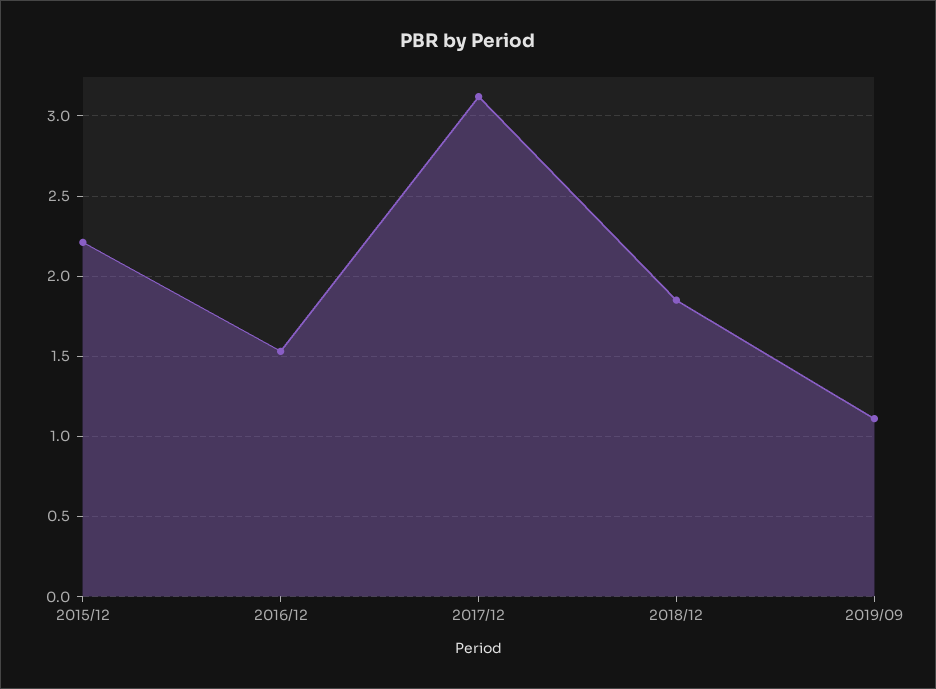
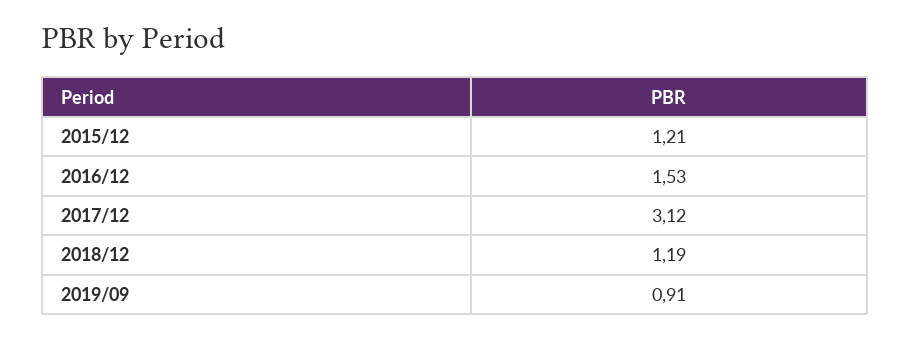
2015/12: 2.2 -> 1.21
2018/12: 1.85 -> 1.19
2019/09: 1.1 -> 0.91

